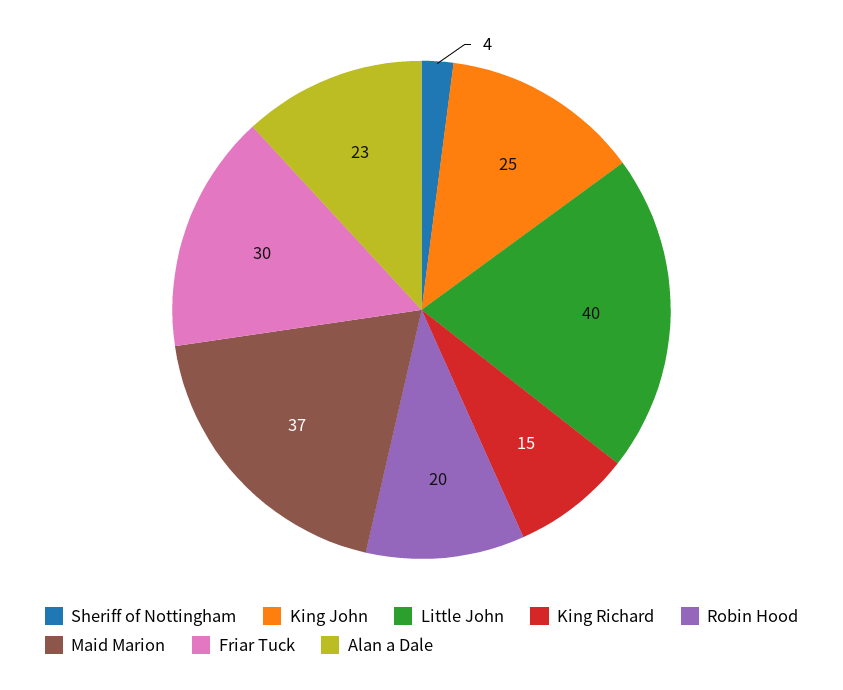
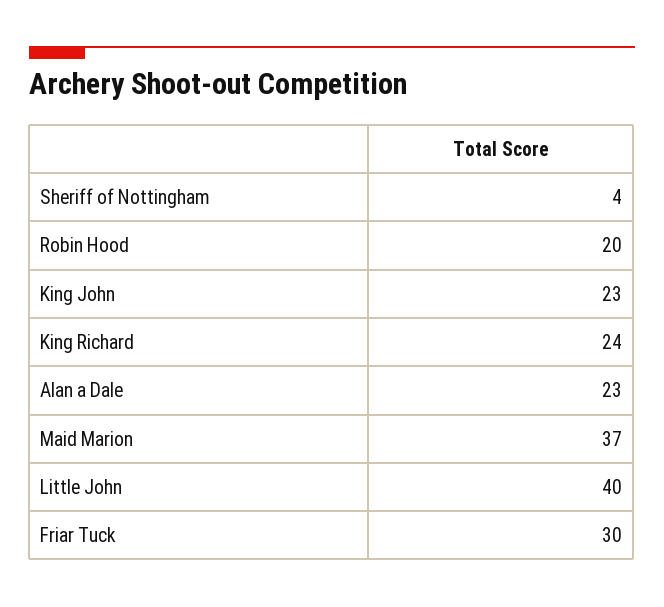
King John: 25 -> 23
King Richard: 15 -> 24

